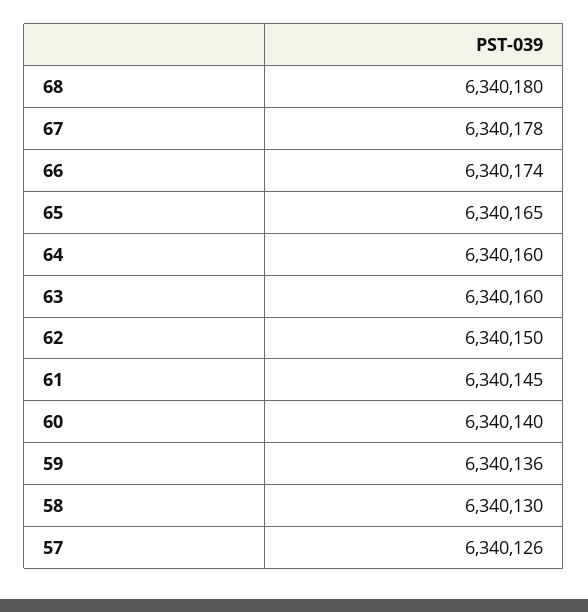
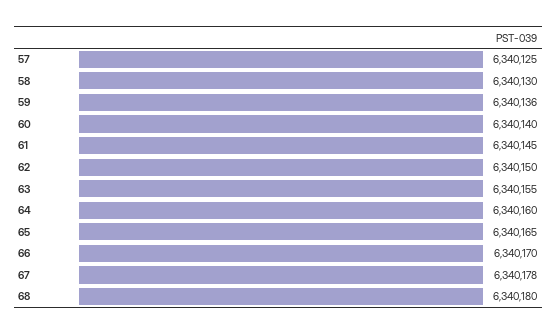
66: 6340174 -> 6340170
63: 6340160 -> 6340155
57: 6340126 -> 6340125

